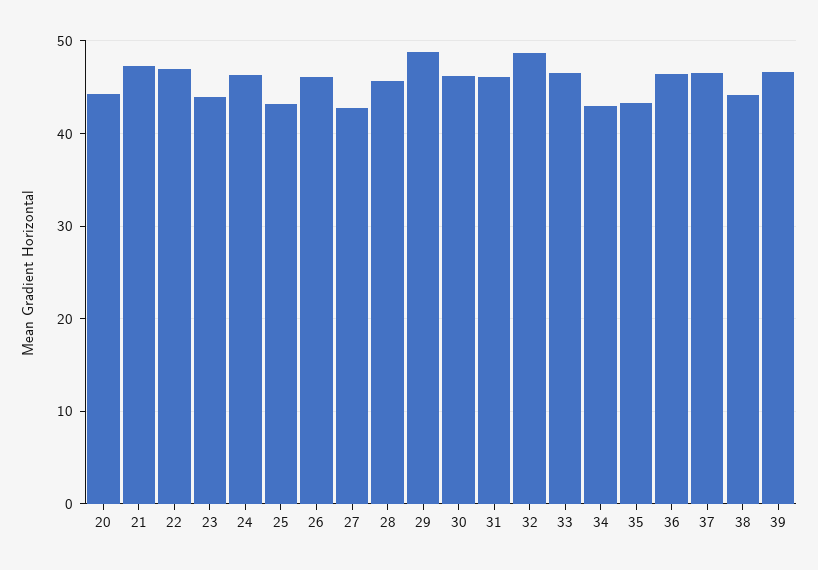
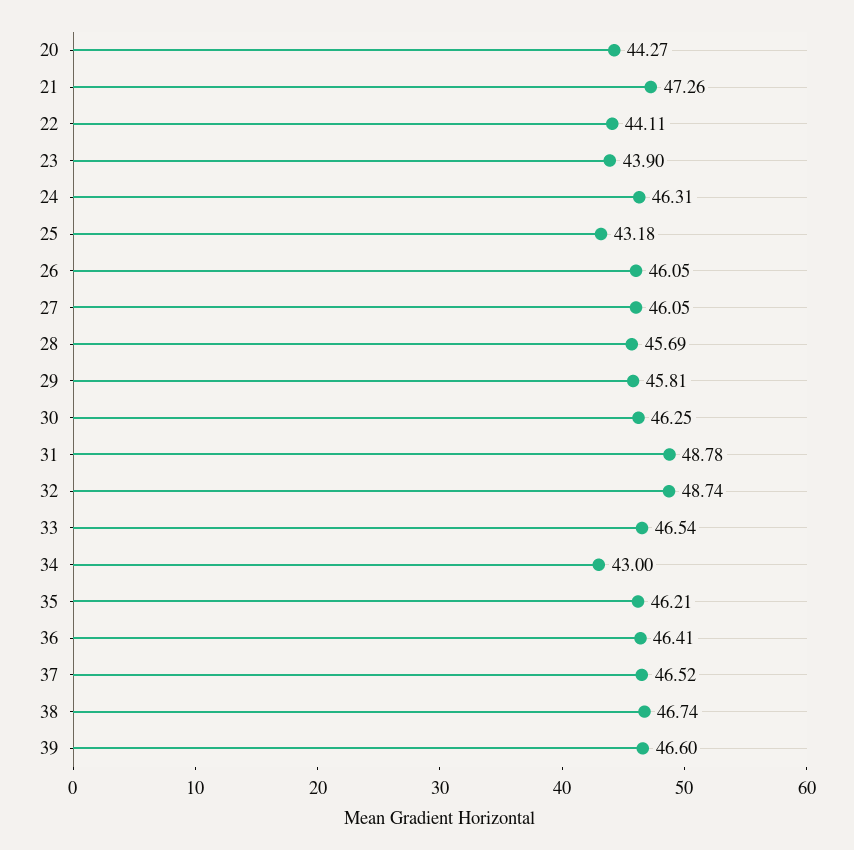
22: 47 -> 44.11
27: 43 -> 46.05
29: 49 -> 45.81
31: 46 -> 48.78
35: 43 -> 46.21
38: 44 -> 46.74

